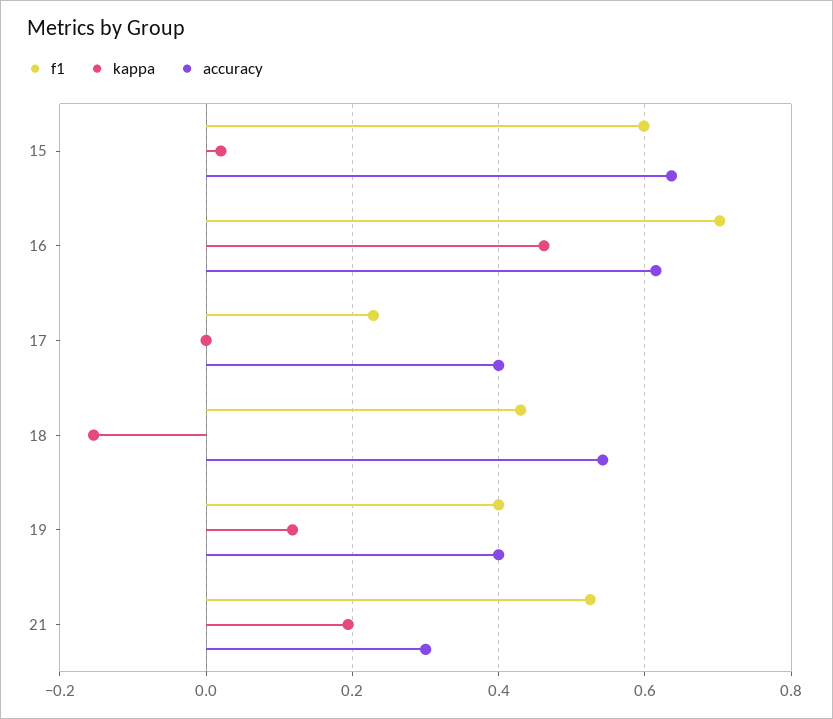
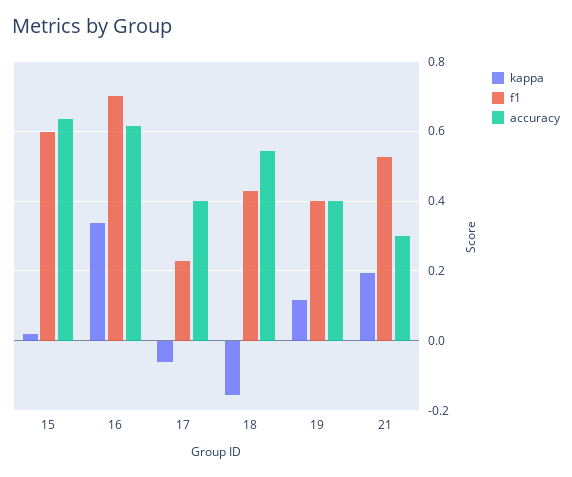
kappa, 16: 0.46 -> 0.34
kappa, 17: 0 -> -0.06

